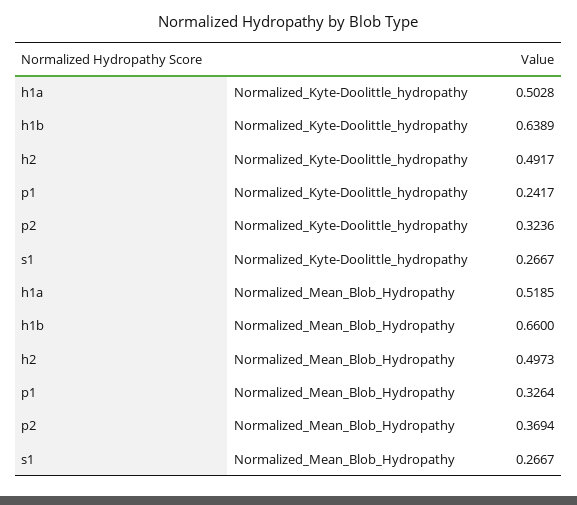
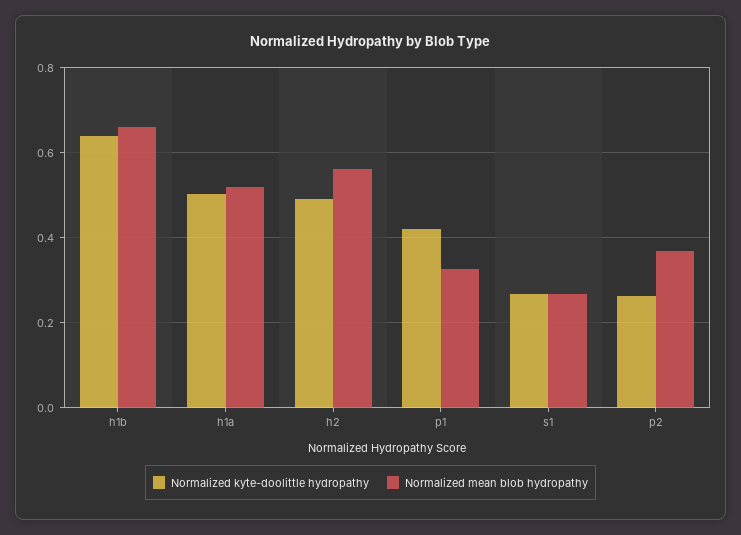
Normalized_Kyte-Doolittle_hydropathy, p1: 0.2417 -> 0.42
Normalized_Kyte-Doolittle_hydropathy, p2: 0.3236 -> 0.26
Normalized_Mean_Blob_Hydropathy, h2: 0.4973 -> 0.56

